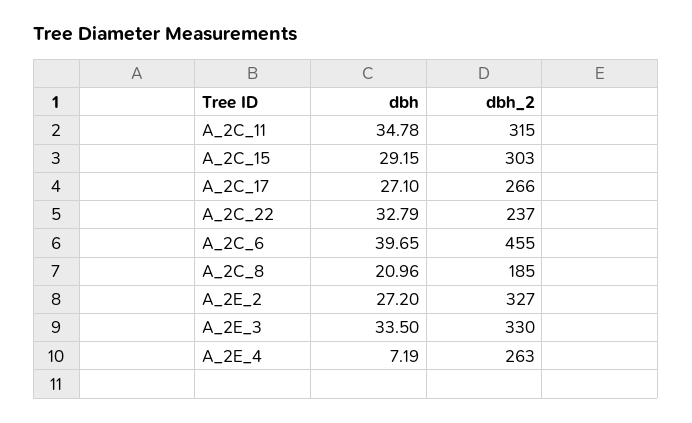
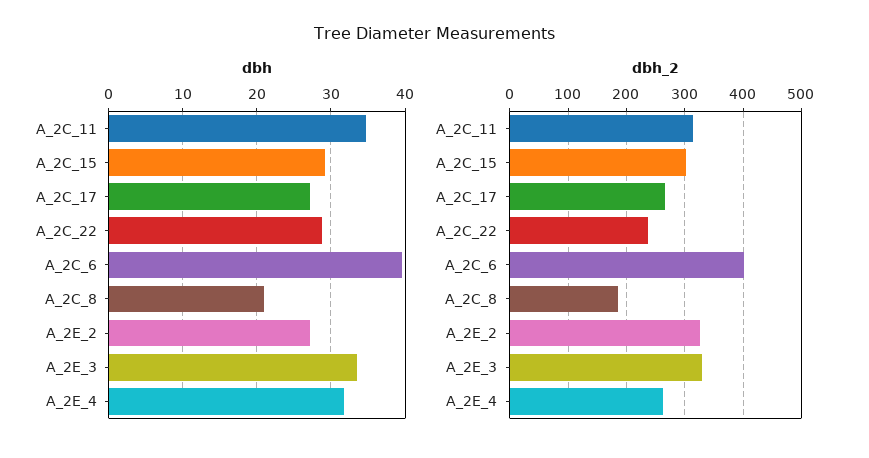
dbh, A_2C_22: 32.79 -> 29
dbh_2, A_2C_6: 455 -> 400
dbh, A_2E_4: 7.19 -> 32

